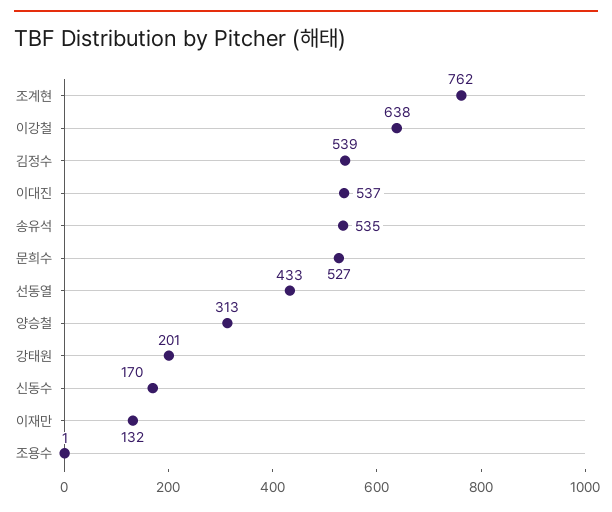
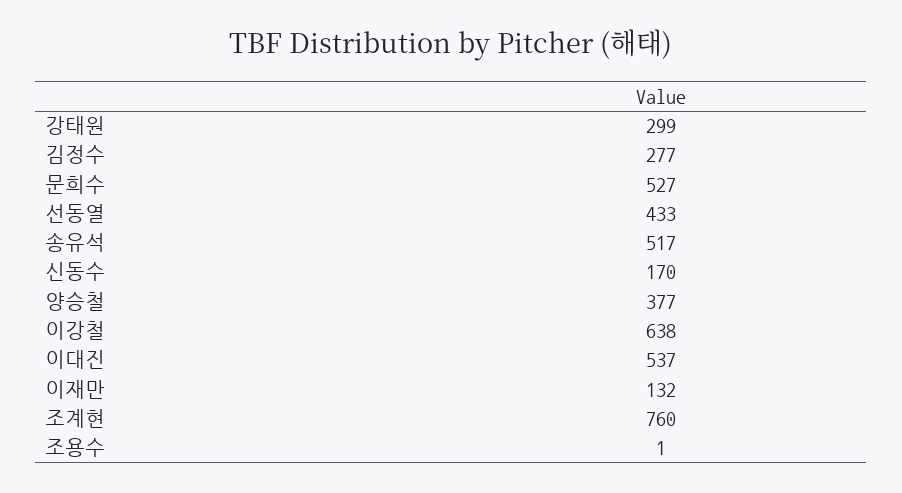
조계현: 762 -> 760
김정수: 539 -> 277
송유석: 535 -> 517
양승철: 313 -> 377
강태원: 201 -> 299

